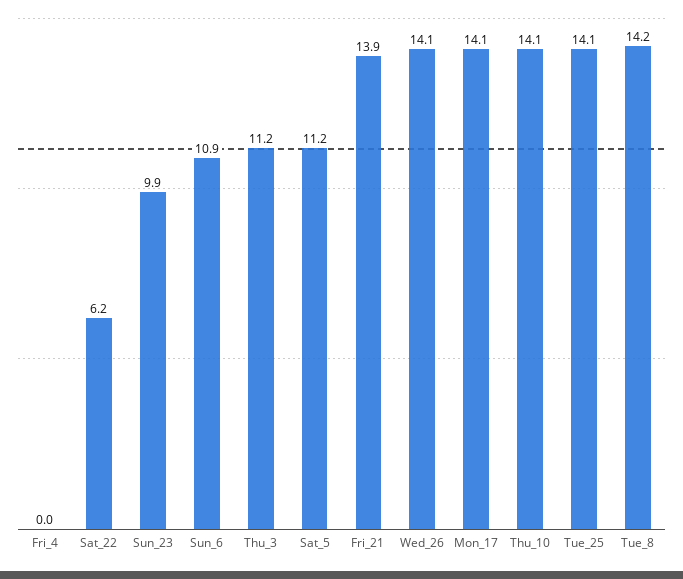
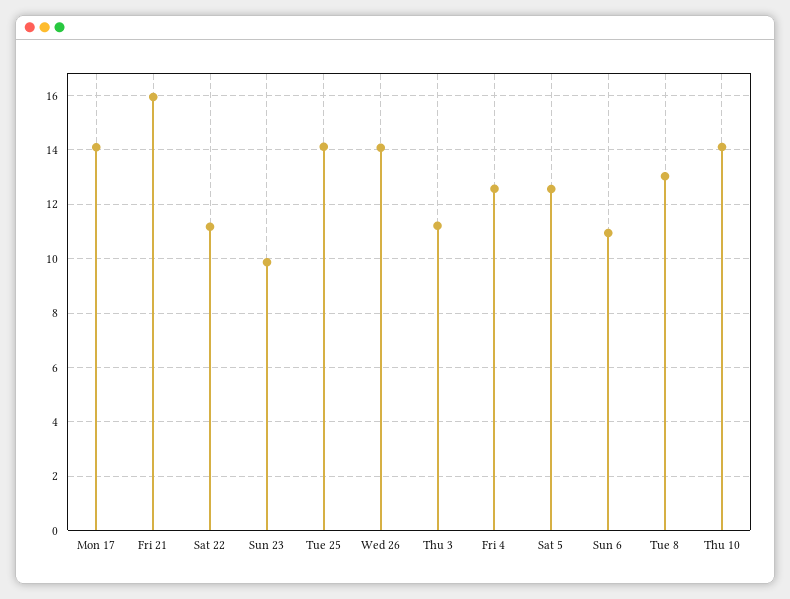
Fri_4: 0 -> 12.5
Sat_22: 6.2 -> 11.25
Sat_5: 11.2 -> 12.5
Fri_21: 13.9 -> 16
Tue_8: 14.2 -> 13

